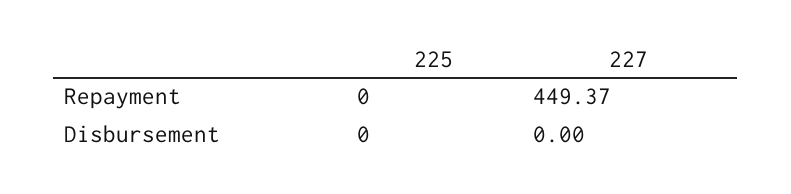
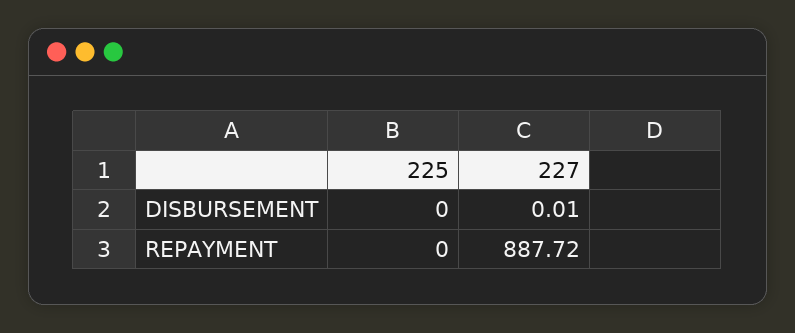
227, Repayment: 449.37 -> 887.72
227, Disbursement: 0 -> 0.01

